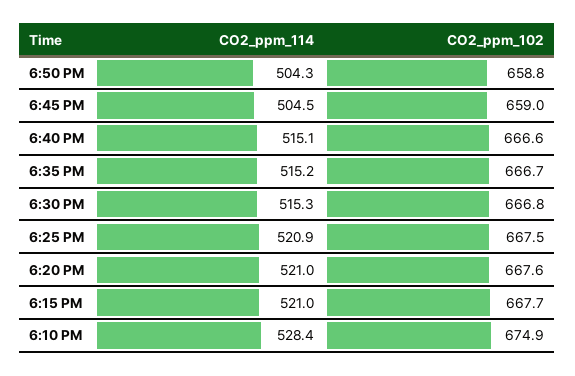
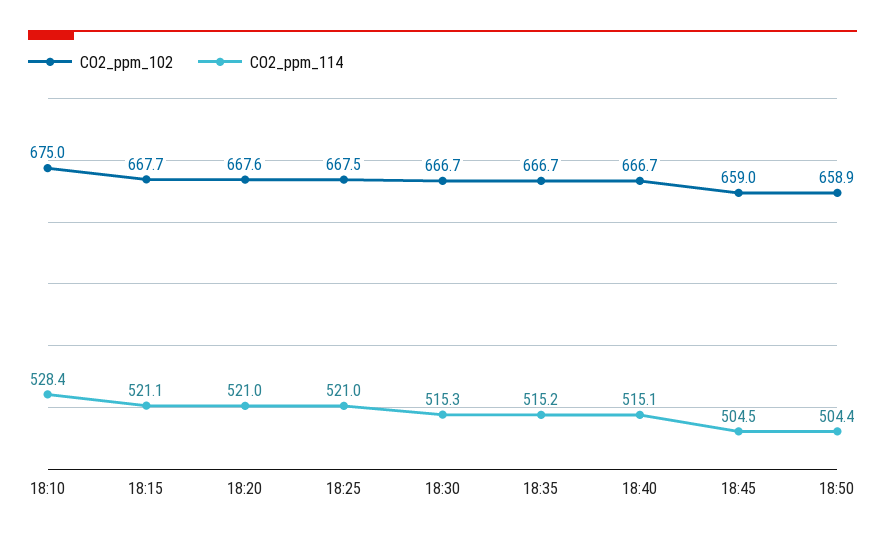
CO2_ppm_114, 6:50 PM: 504.3 -> 504.4
CO2_ppm_102, 6:50 PM: 658.8 -> 658.9
CO2_ppm_102, 6:40 PM: 666.6 -> 666.7
CO2_ppm_102, 6:30 PM: 666.8 -> 666.7
CO2_ppm_114, 6:25 PM: 520.9 -> 521
CO2_ppm_114, 6:15 PM: 521 -> 521.1
CO2_ppm_102, 6:10 PM: 674.9 -> 675

